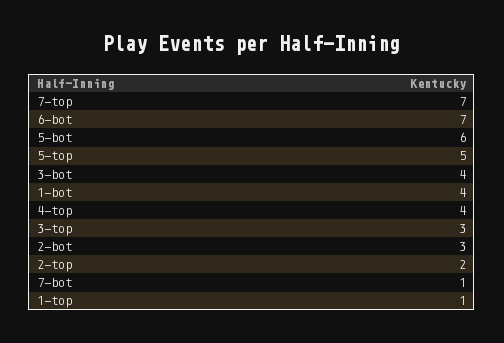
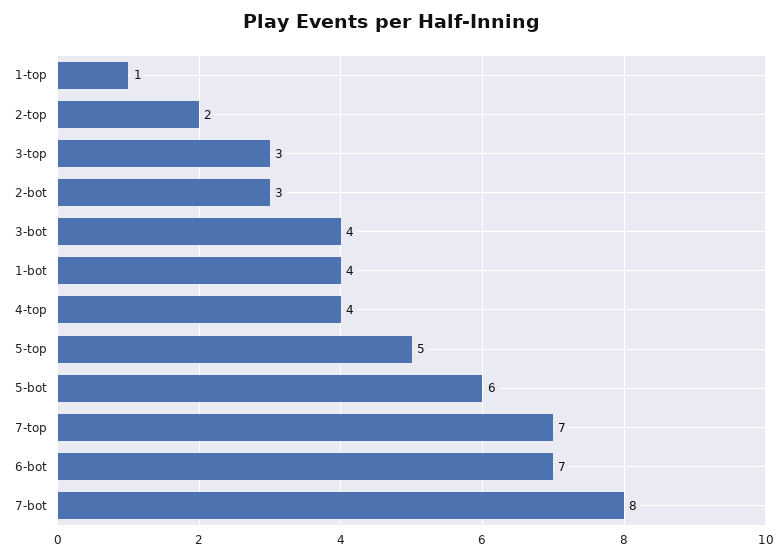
7-bot: 1 -> 8

